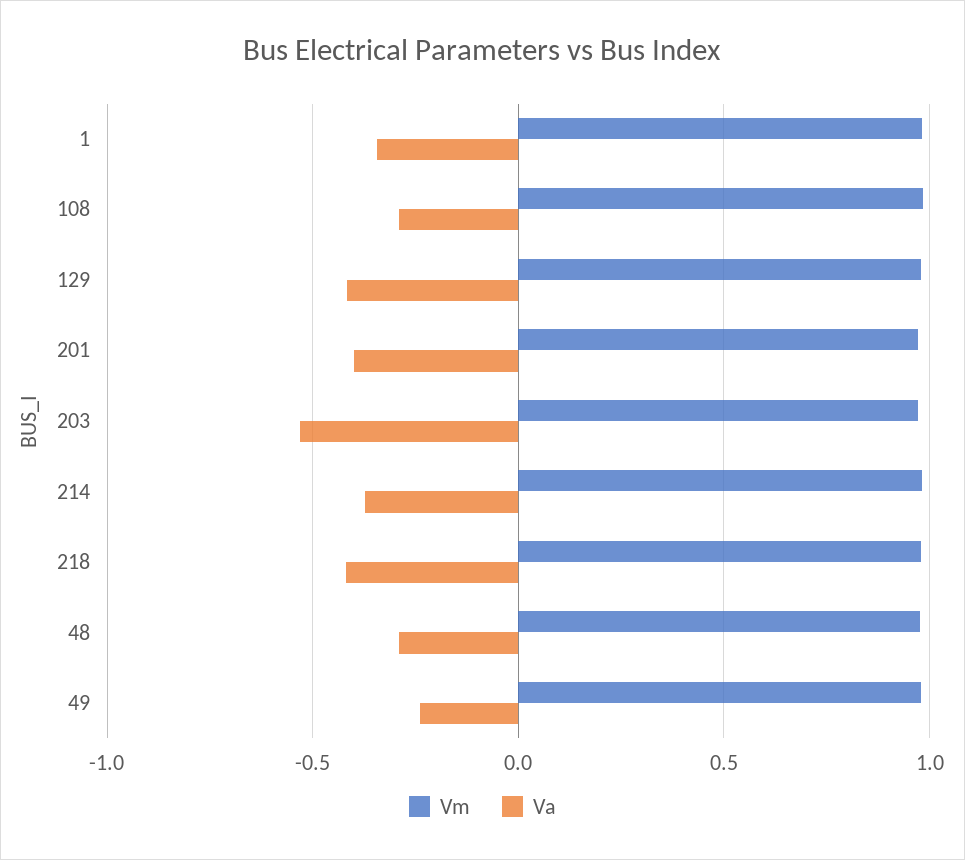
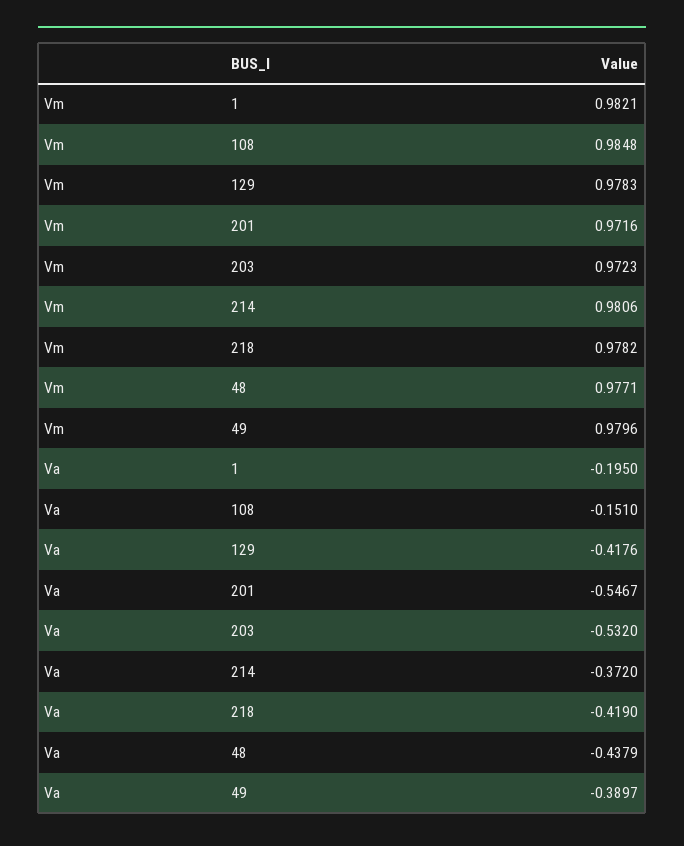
Va, 1: -0.35 -> -0.195
Va, 108: -0.3 -> -0.151
Va, 201: -0.4 -> -0.5467
Va, 48: -0.3 -> -0.4379
Va, 49: -0.25 -> -0.3897

